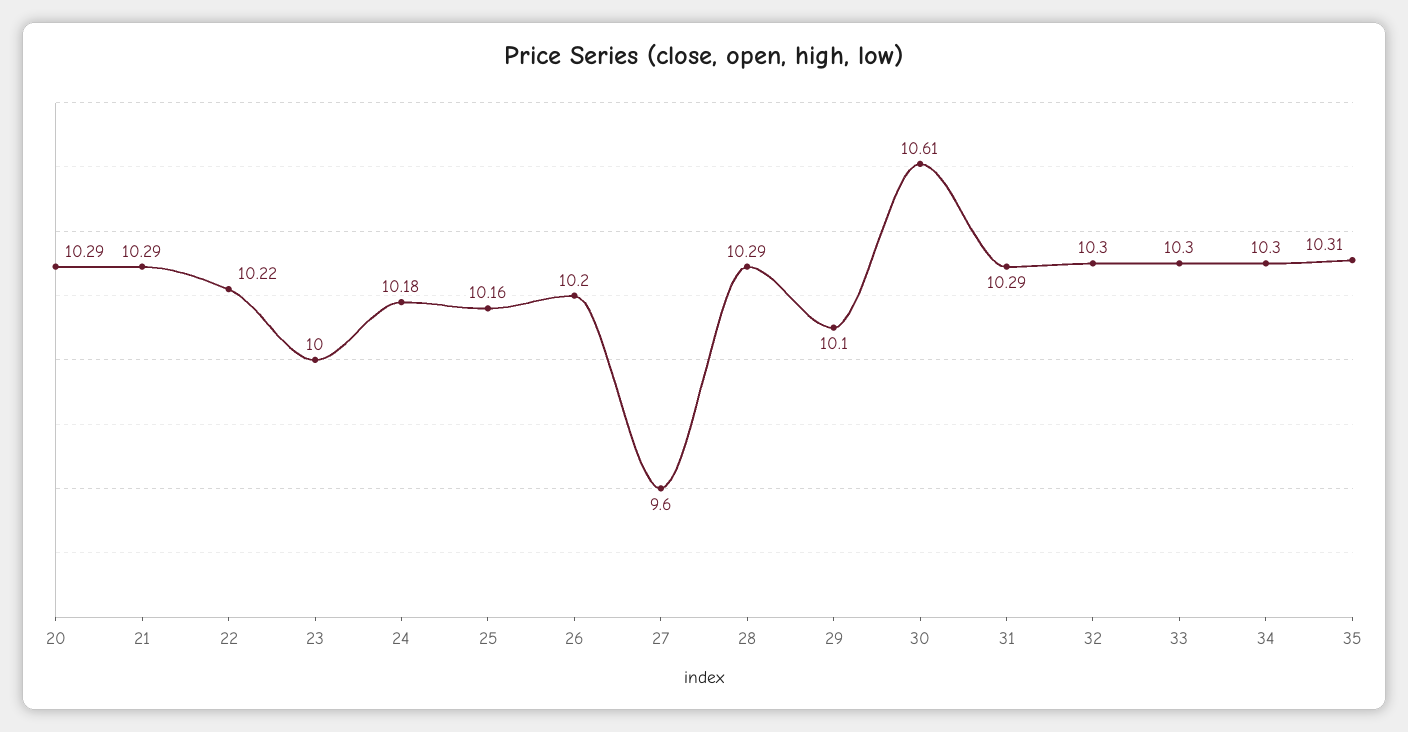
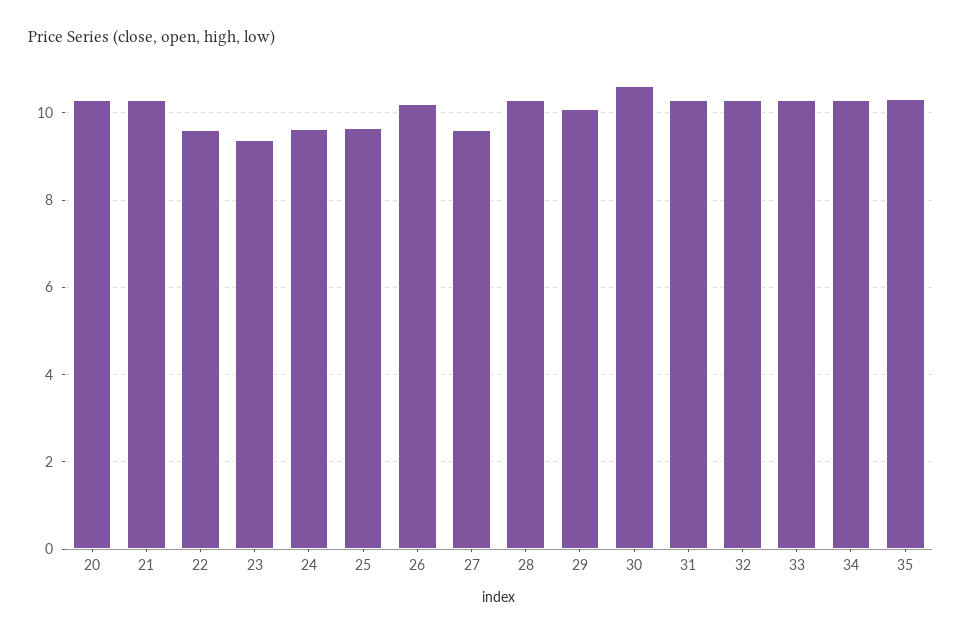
22: 10.22 -> 9.6
23: 10 -> 9.4
24: 10.18 -> 9.6
25: 10.16 -> 9.6

